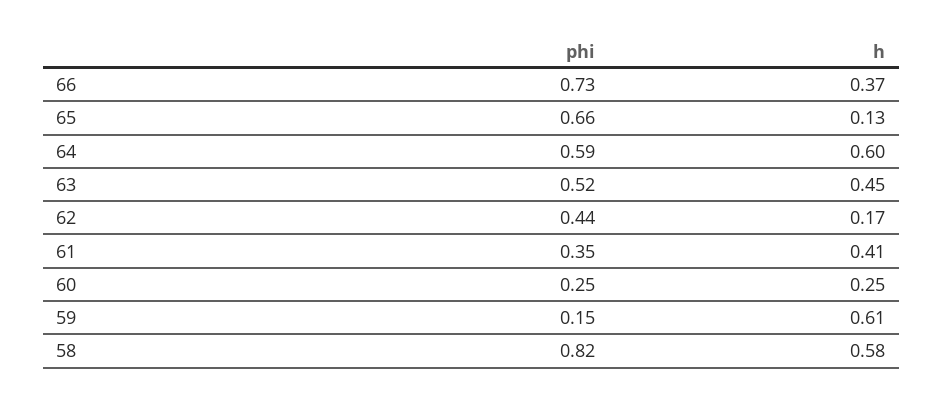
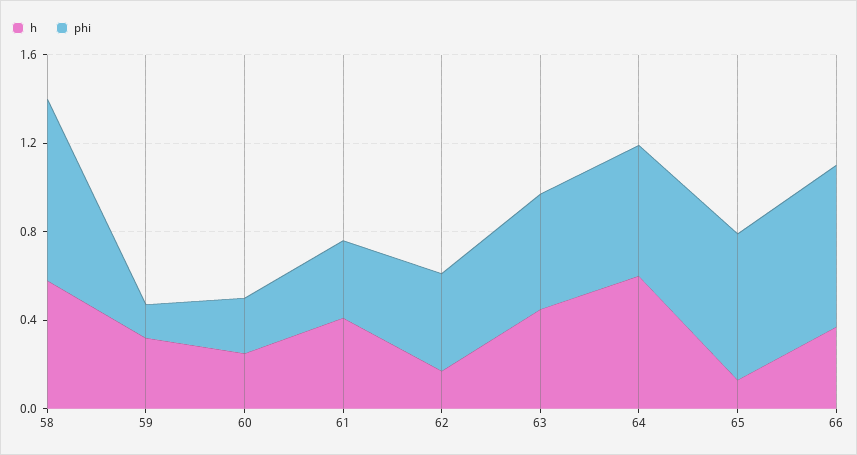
h, 59: 0.61 -> 0.3

